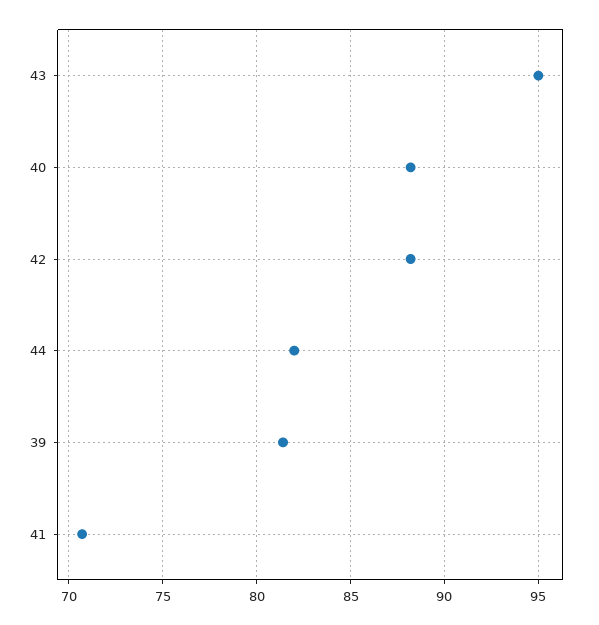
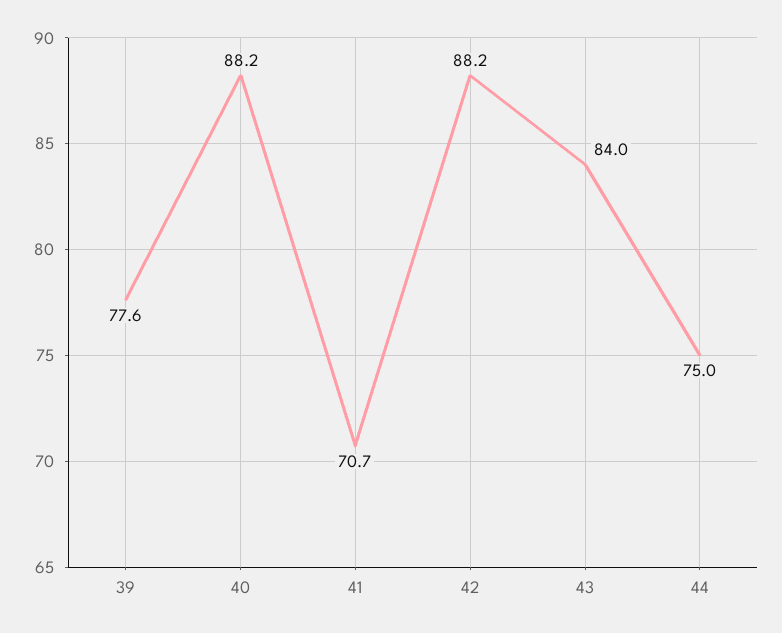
43: 95 -> 84
44: 82 -> 75
39: 81.5 -> 77.6

